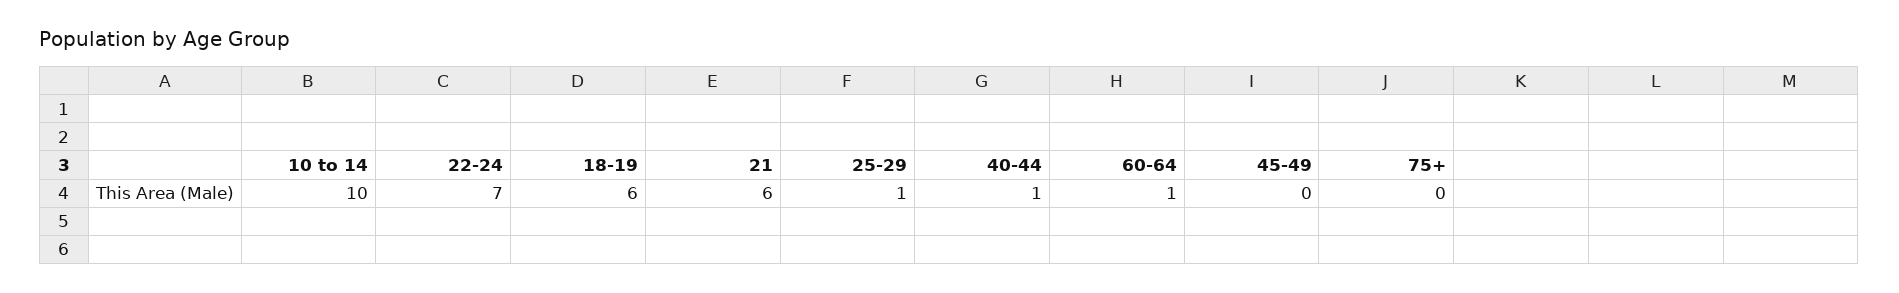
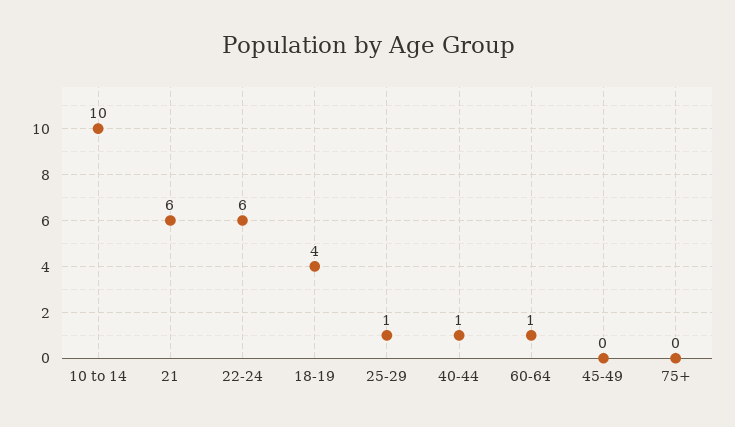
22-24: 7 -> 6
18-19: 6 -> 4

